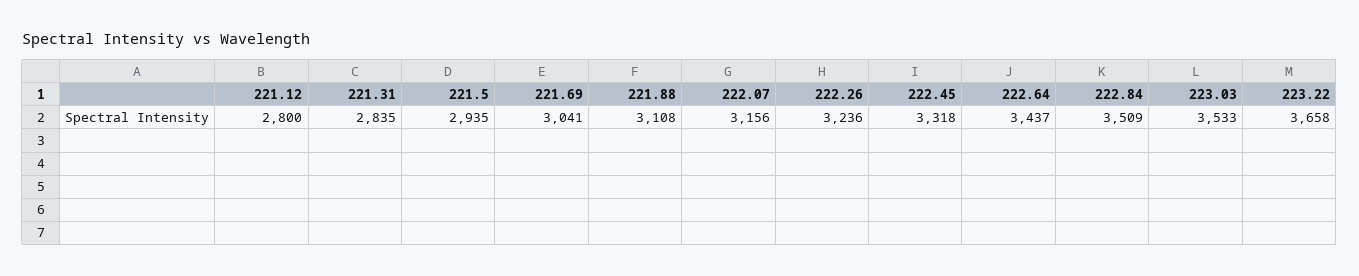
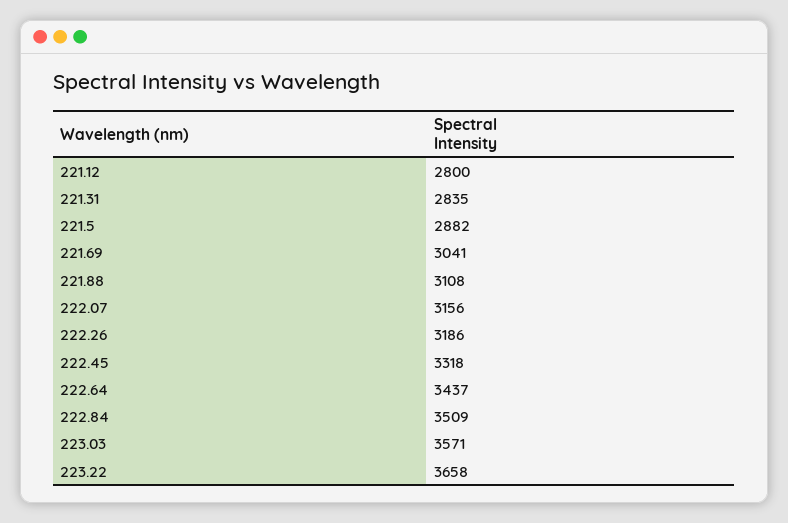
221.5: 2935 -> 2882
222.26: 3236 -> 3186
223.03: 3533 -> 3571

